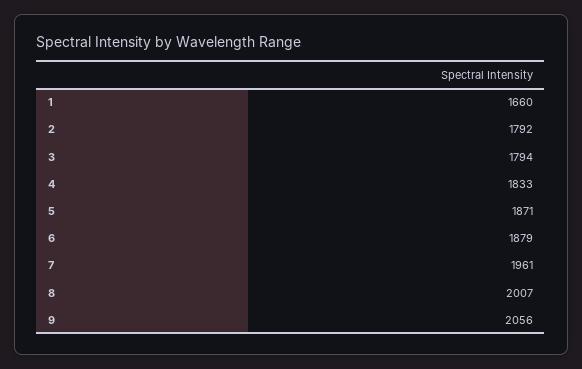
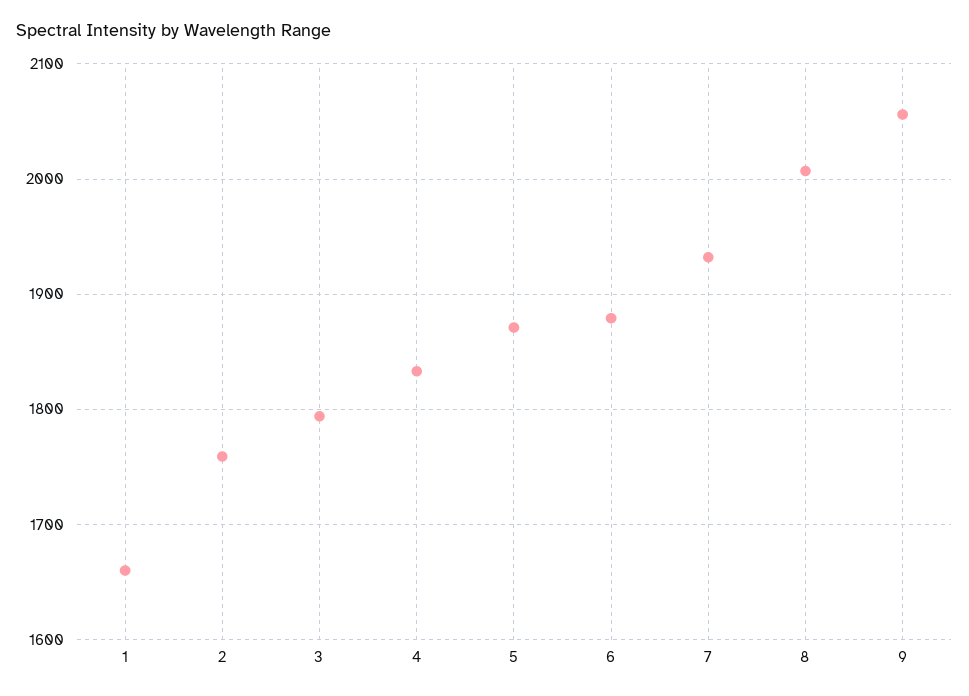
2: 1792 -> 1760
7: 1961 -> 1930

